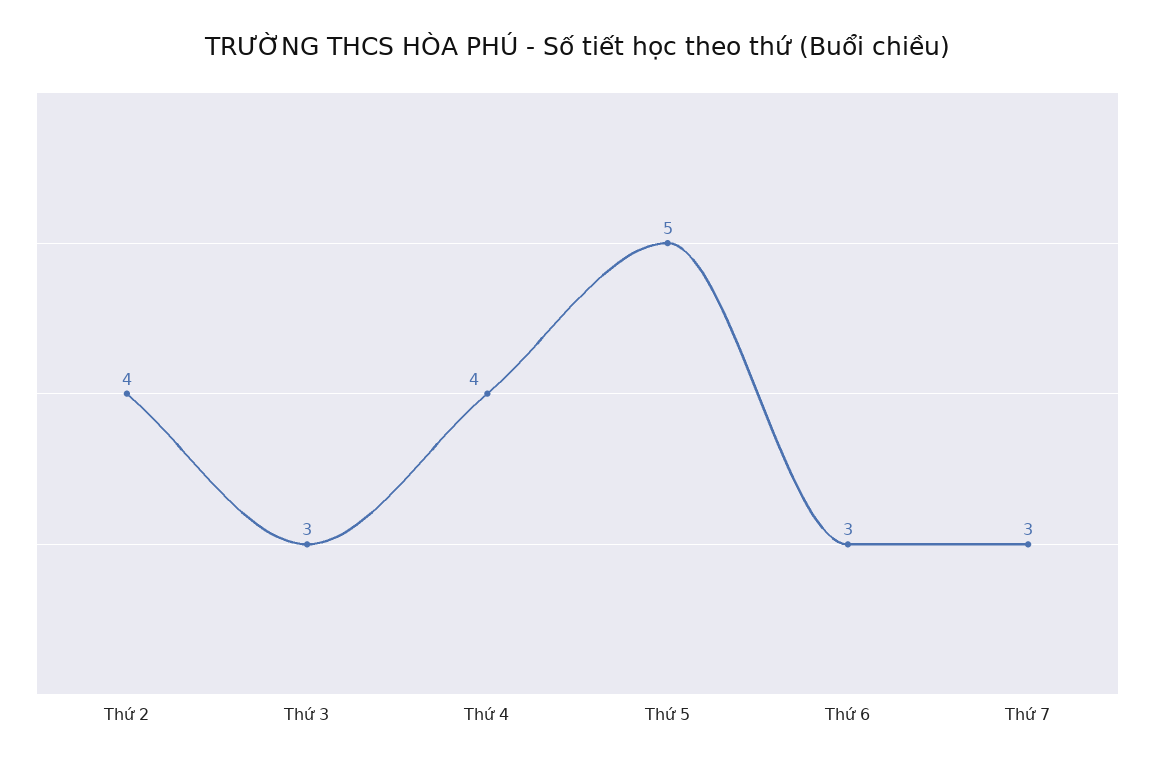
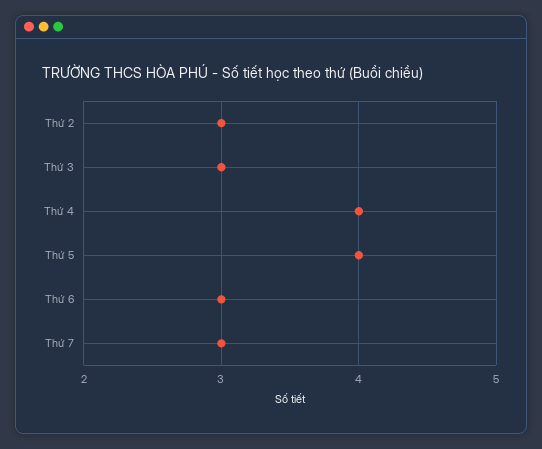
Thứ 2: 4 -> 3
Thứ 5: 5 -> 4

